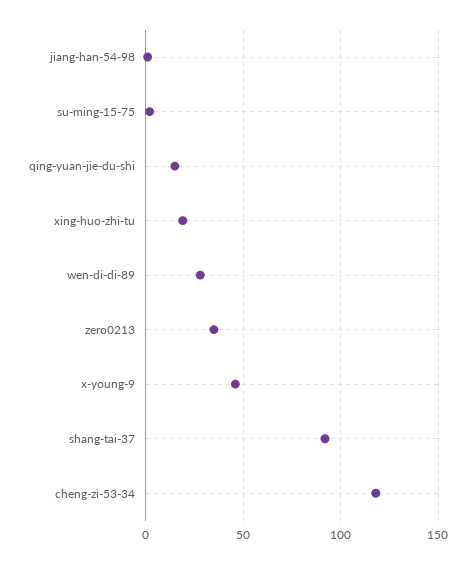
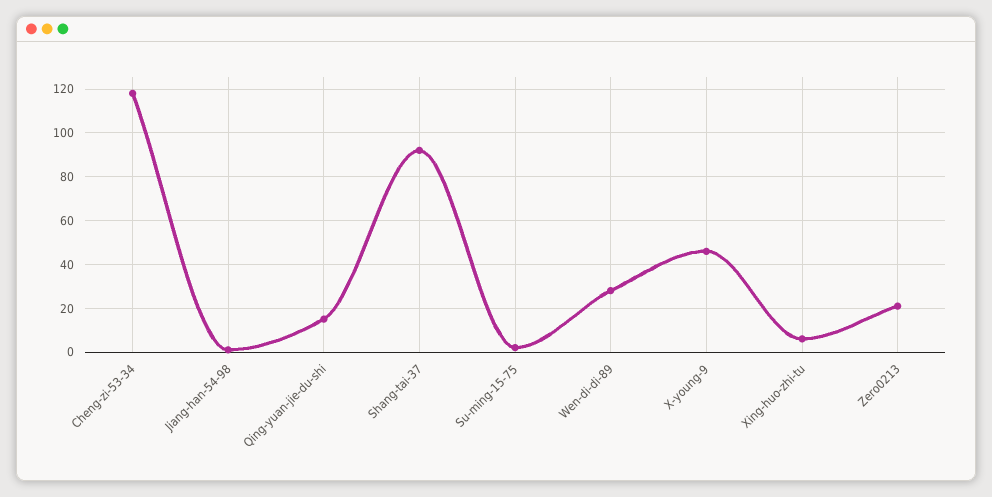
xing-huo-zhi-tu: 20 -> 5
zero0213: 35 -> 20

